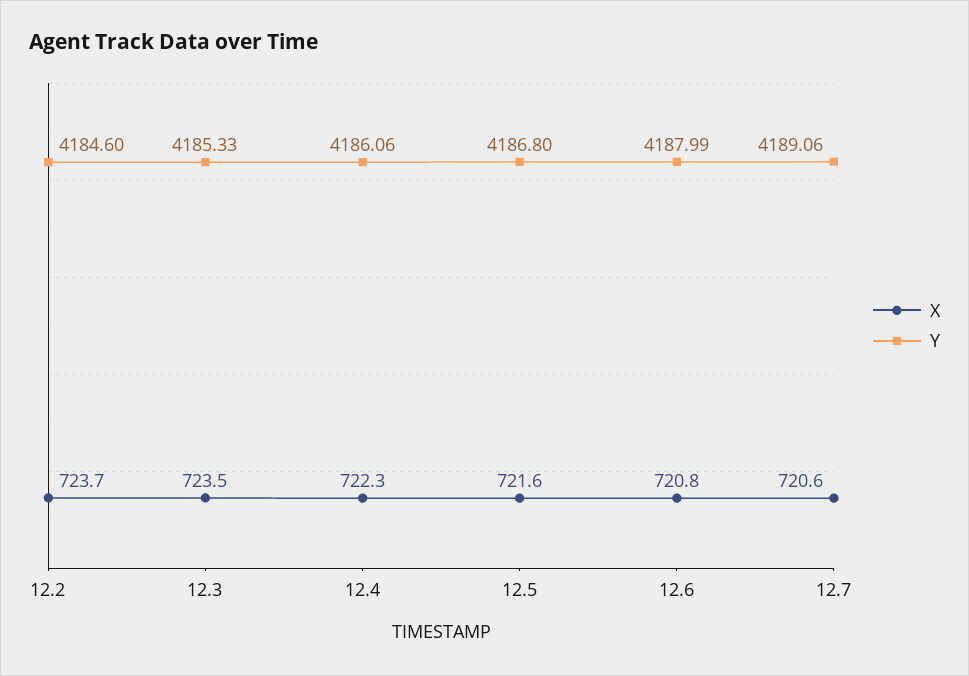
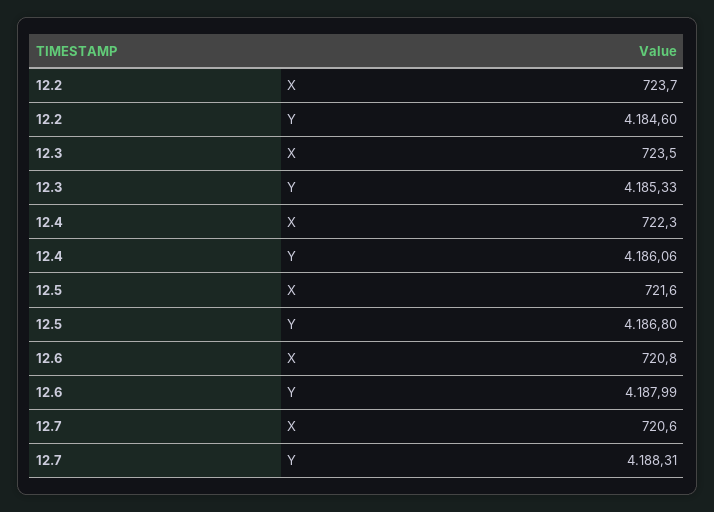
Y, 12.7: 4189.06 -> 4188.31

